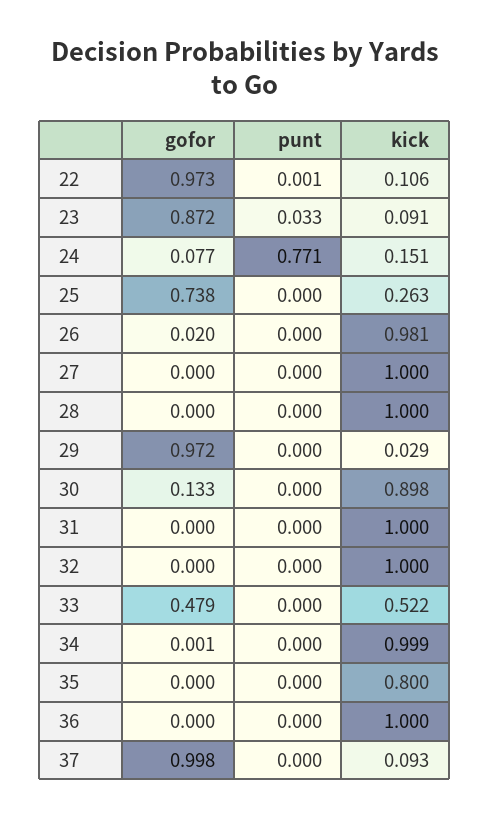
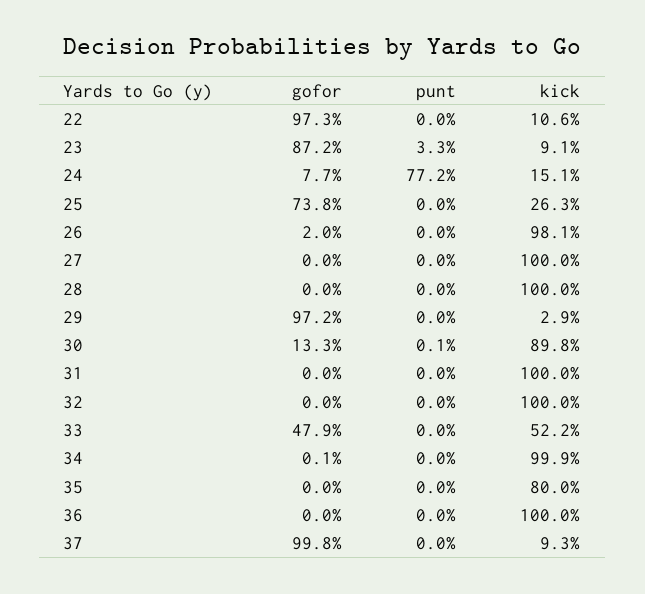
punt, 22: 0.001 -> 0
punt, 24: 0.771 -> 0.772
punt, 30: 0 -> 0.001

